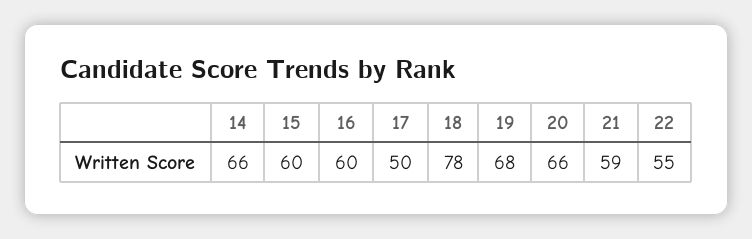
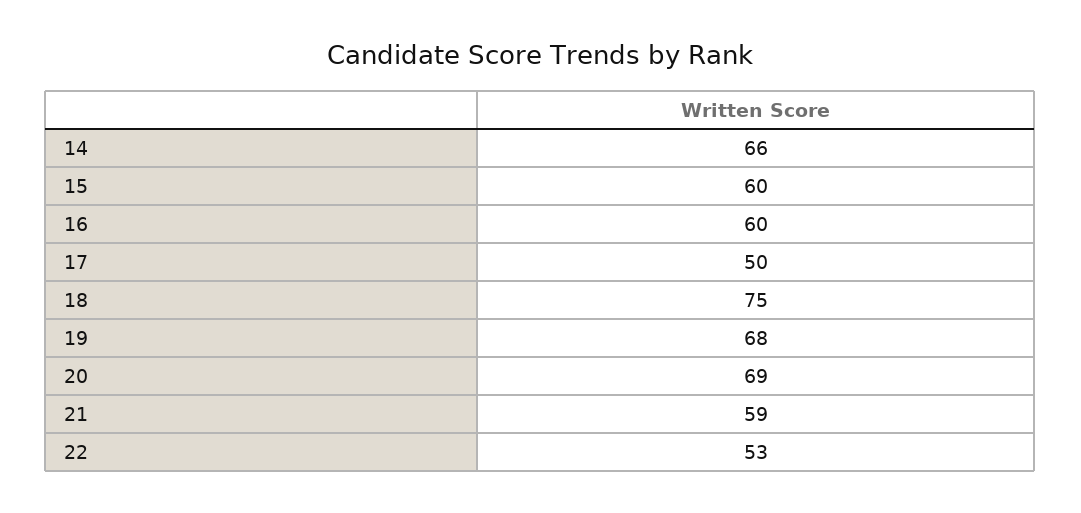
18: 78 -> 75
20: 66 -> 69
22: 55 -> 53

